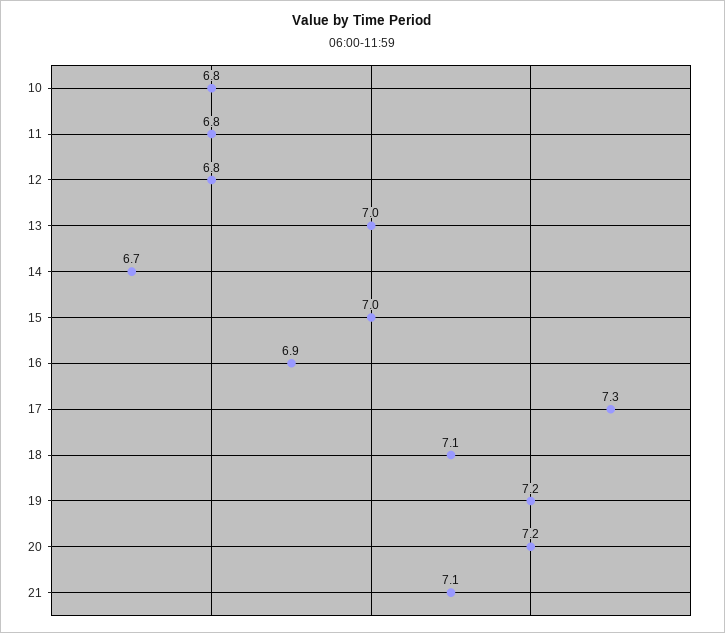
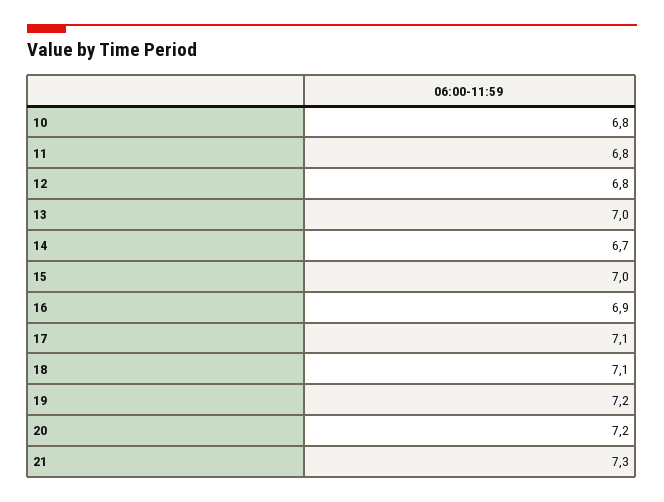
17: 7.3 -> 7.1
21: 7.1 -> 7.3

